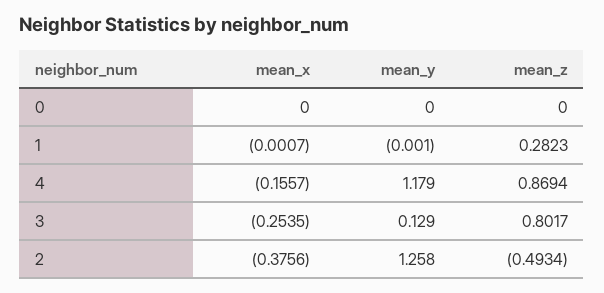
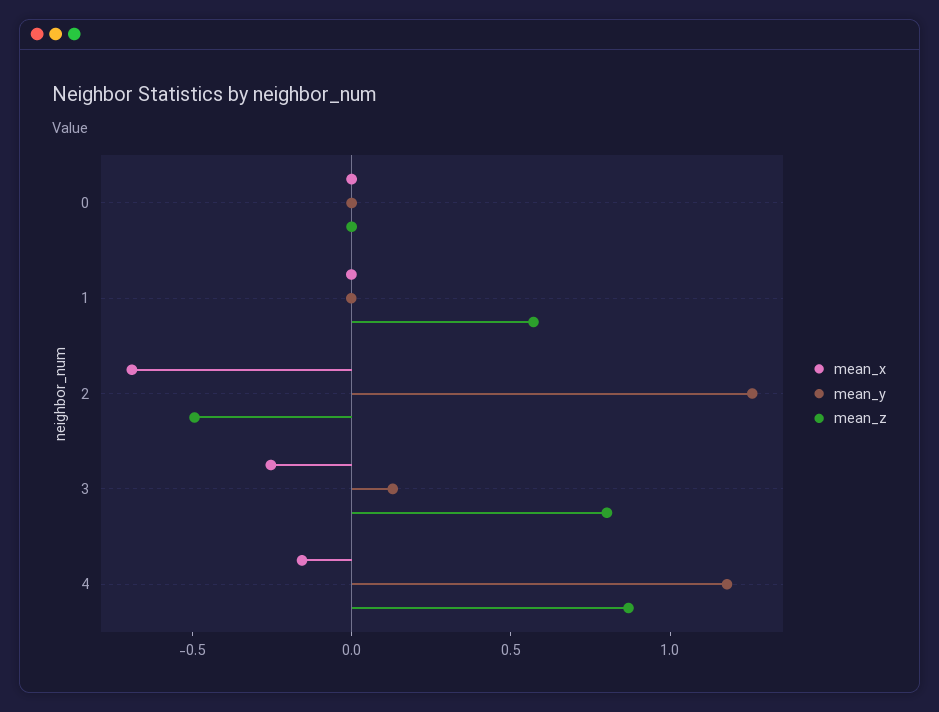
mean_z, 1: 0.2823 -> 0.6
mean_x, 2: -0.3756 -> -0.7

